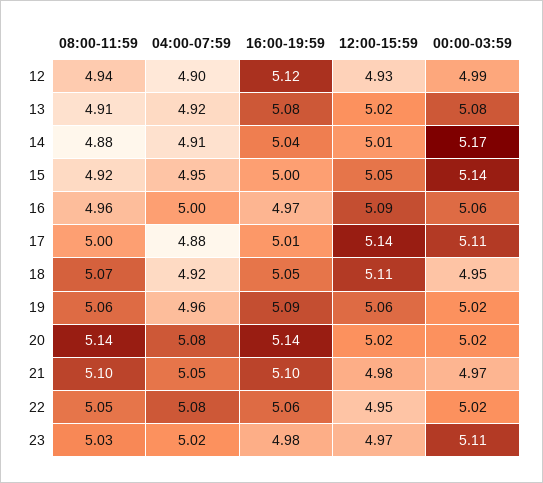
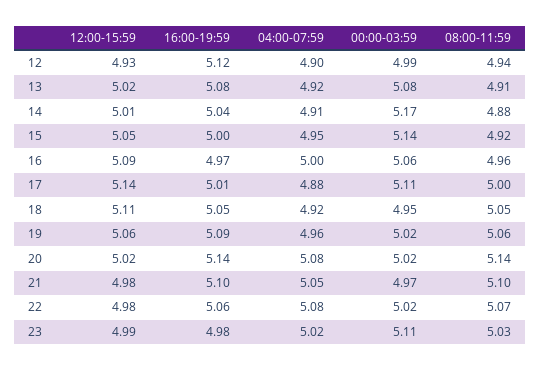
08:00-11:59, 18: 5.07 -> 5.05
08:00-11:59, 22: 5.05 -> 5.07
12:00-15:59, 22: 4.95 -> 4.98
12:00-15:59, 23: 4.97 -> 4.99

